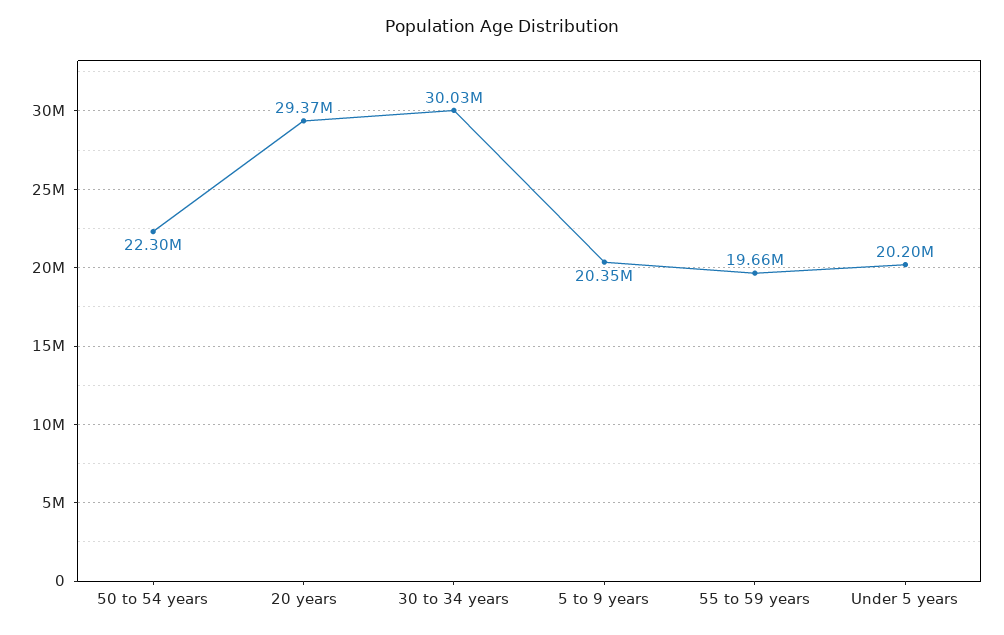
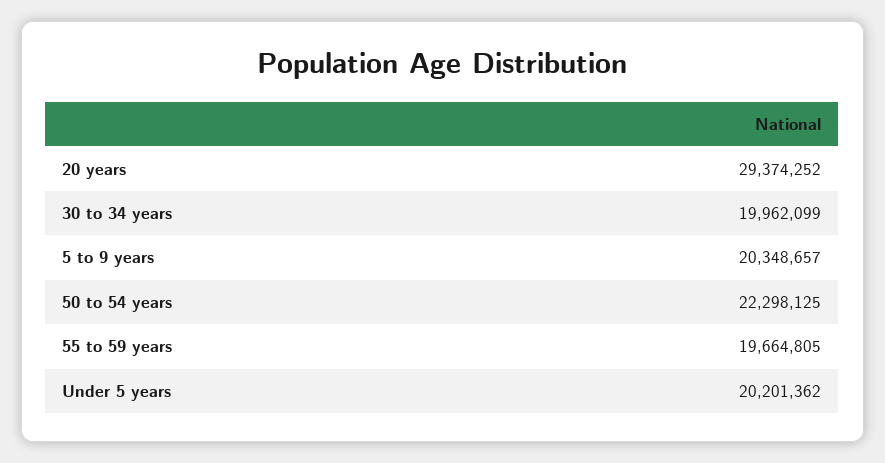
30 to 34 years: 30030000 -> 19962099

